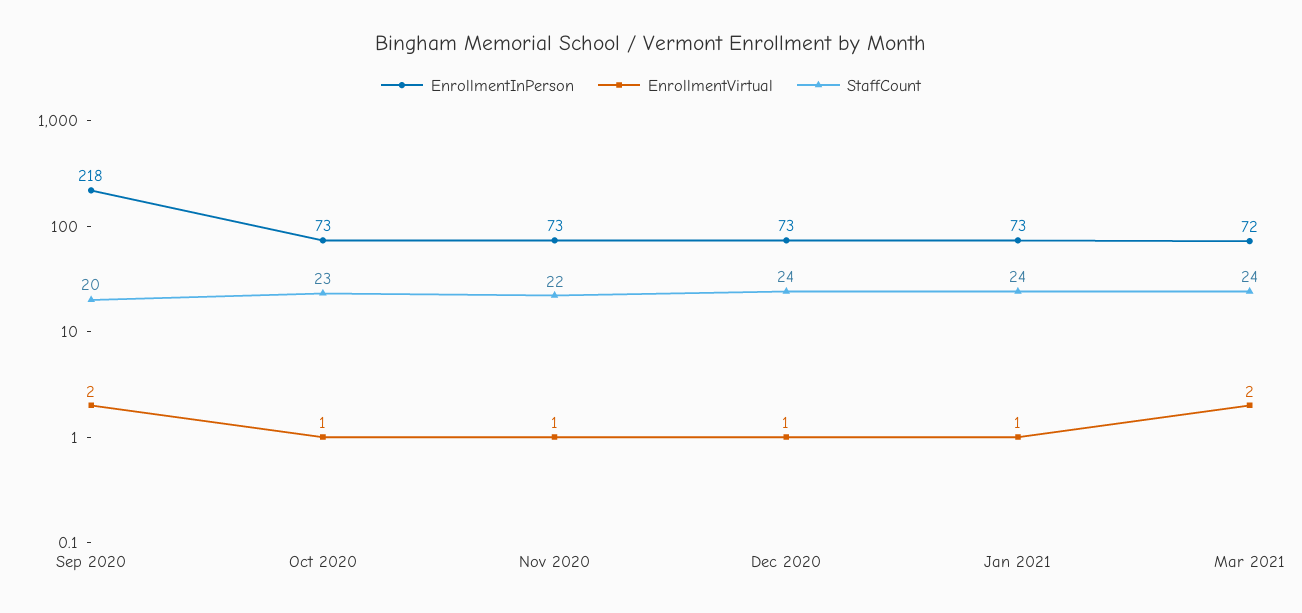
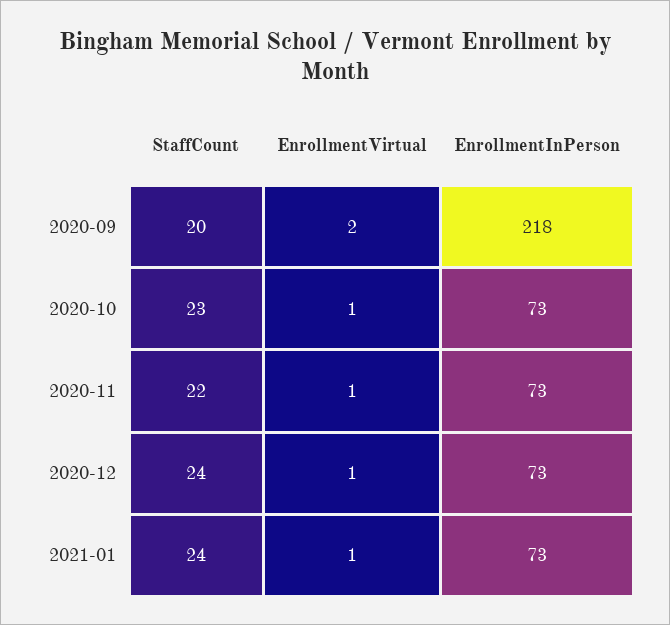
EnrollmentInPerson, Mar 2021: 72 -> none
EnrollmentVirtual, Mar 2021: 2 -> none
StaffCount, Mar 2021: 24 -> none

